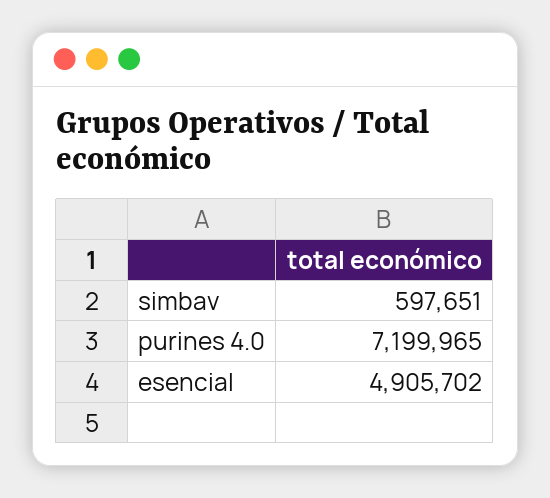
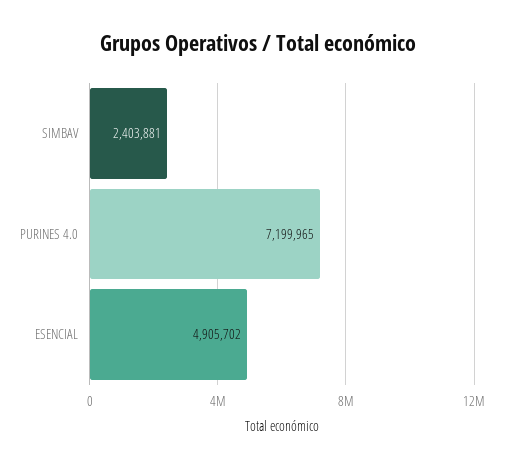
simbav: 597651 -> 2403881

